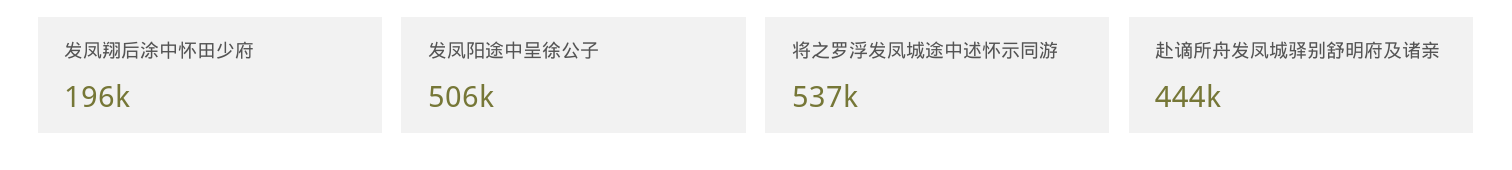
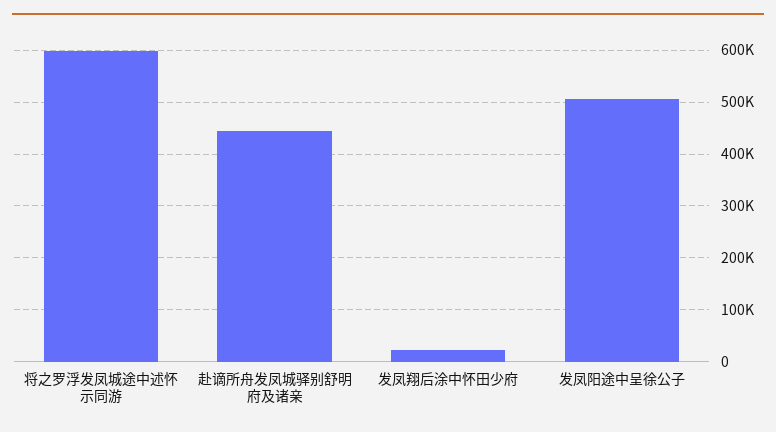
发凤翔后涂中怀田少府: 196000 -> 20000
将之罗浮发凤城途中述怀示同游: 537000 -> 600000

